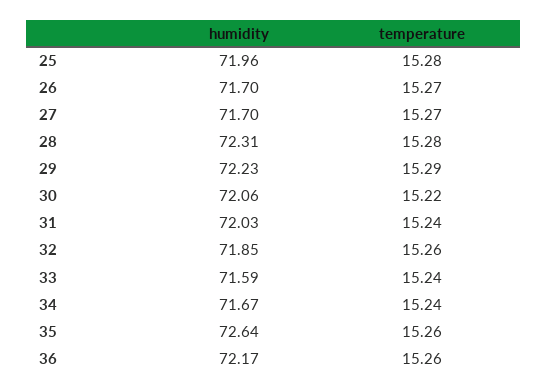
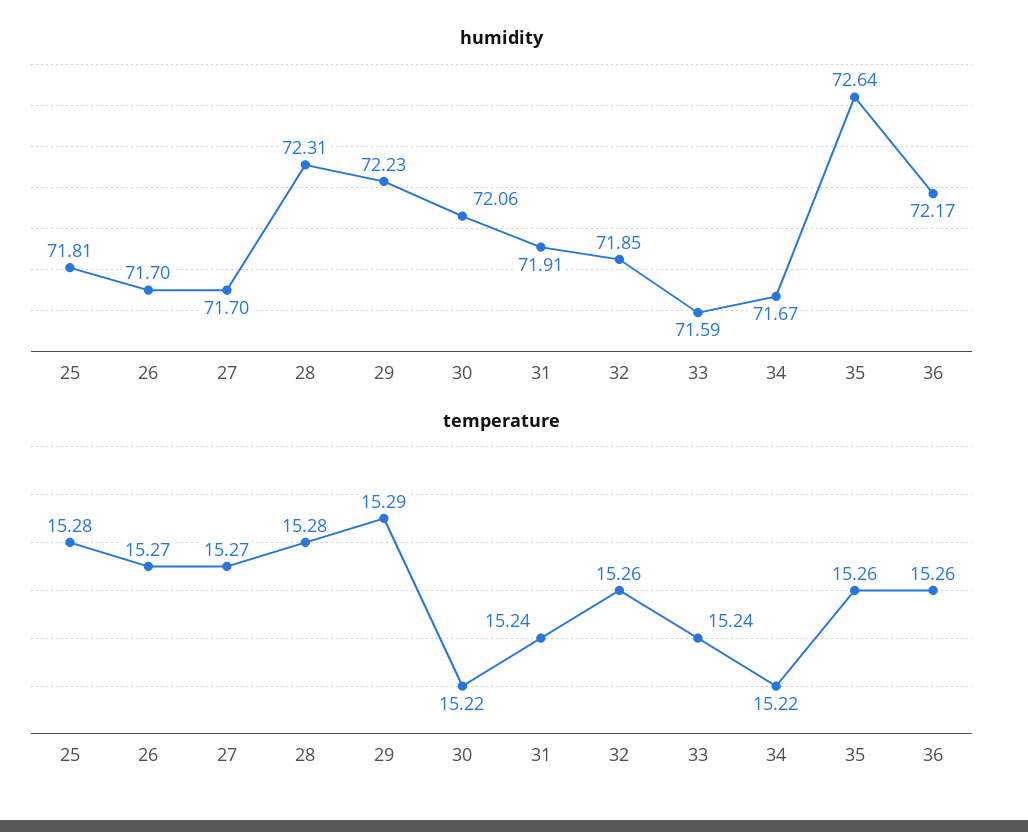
humidity, 25: 71.96 -> 71.81
humidity, 31: 72.03 -> 71.91
temperature, 34: 15.24 -> 15.22

